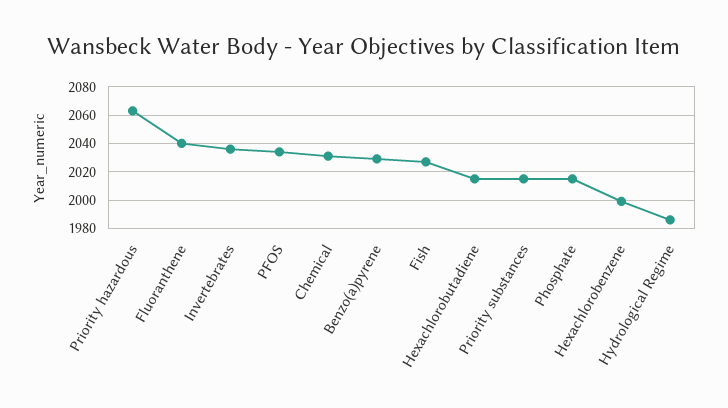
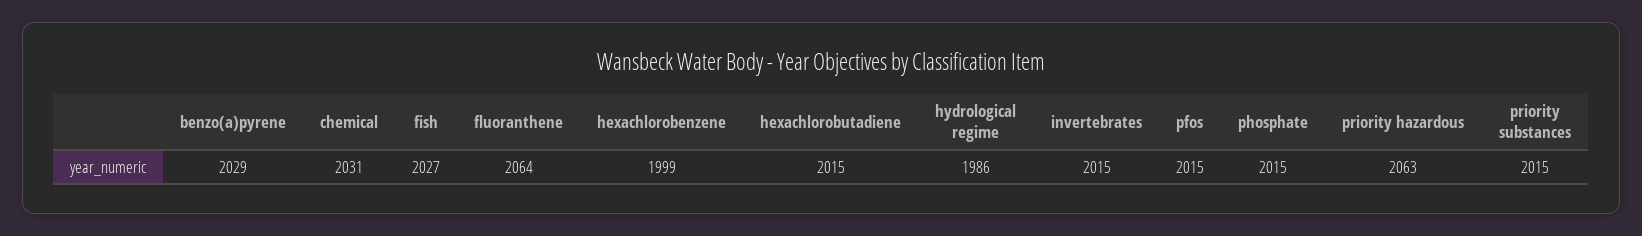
Fluoranthene: 2040 -> 2064
Invertebrates: 2035 -> 2015
PFOS: 2035 -> 2015

